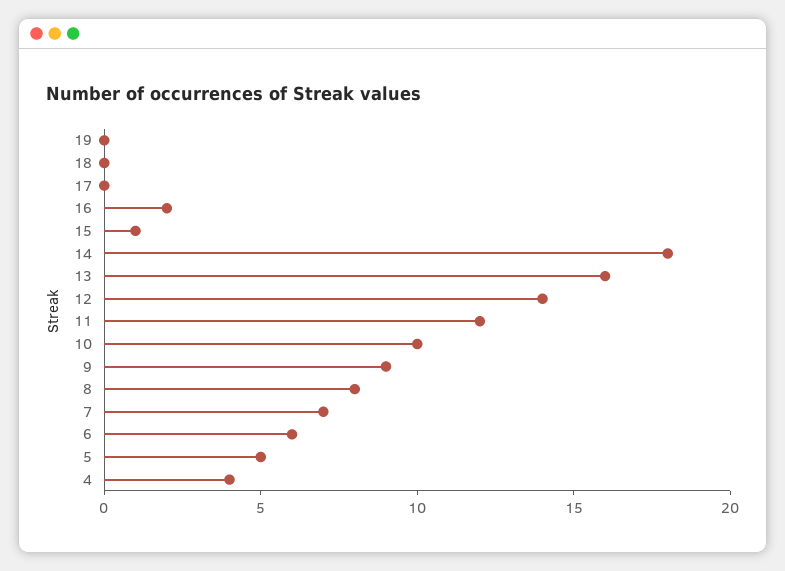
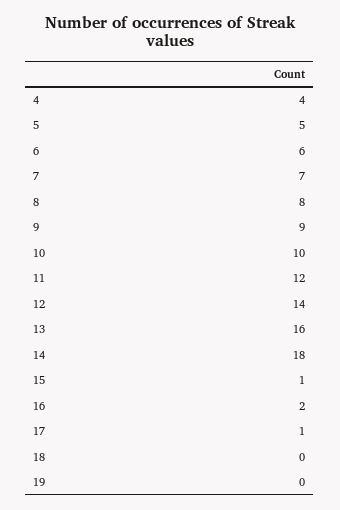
17: 0 -> 1

